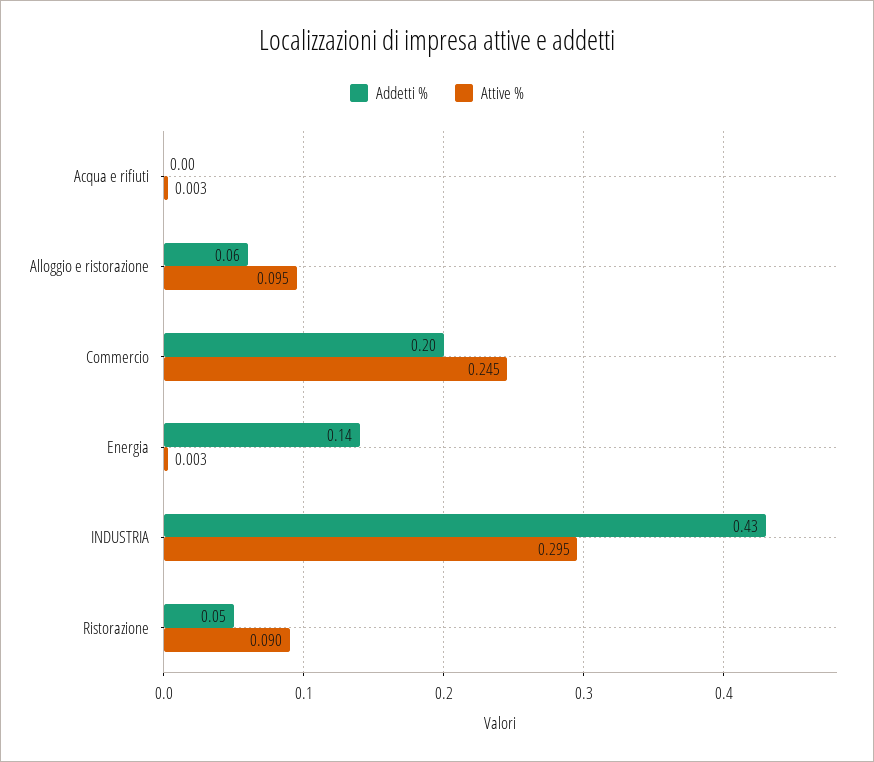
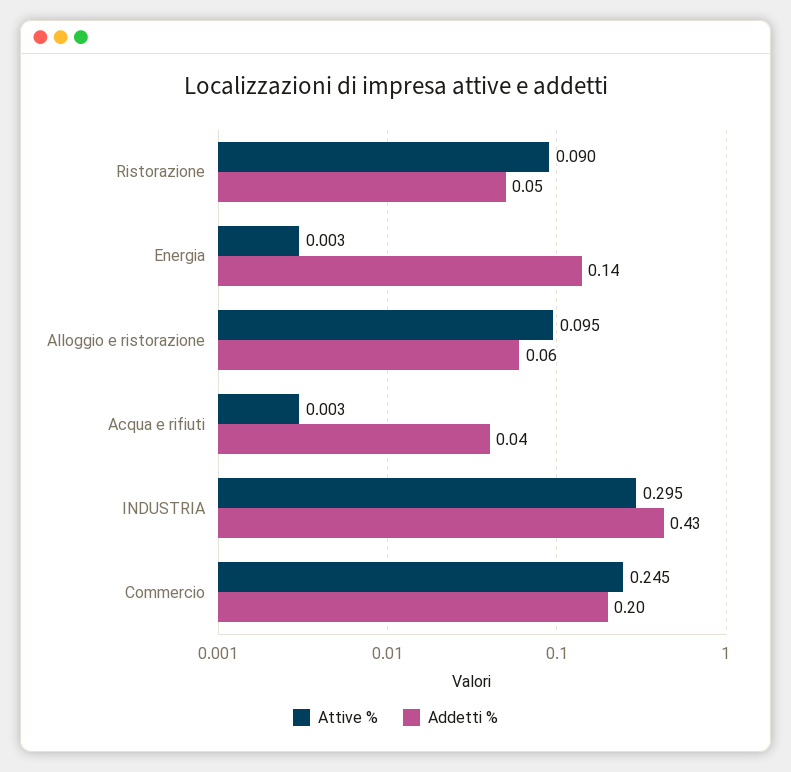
Addetti %, Acqua e rifiuti: 0 -> 0.04

